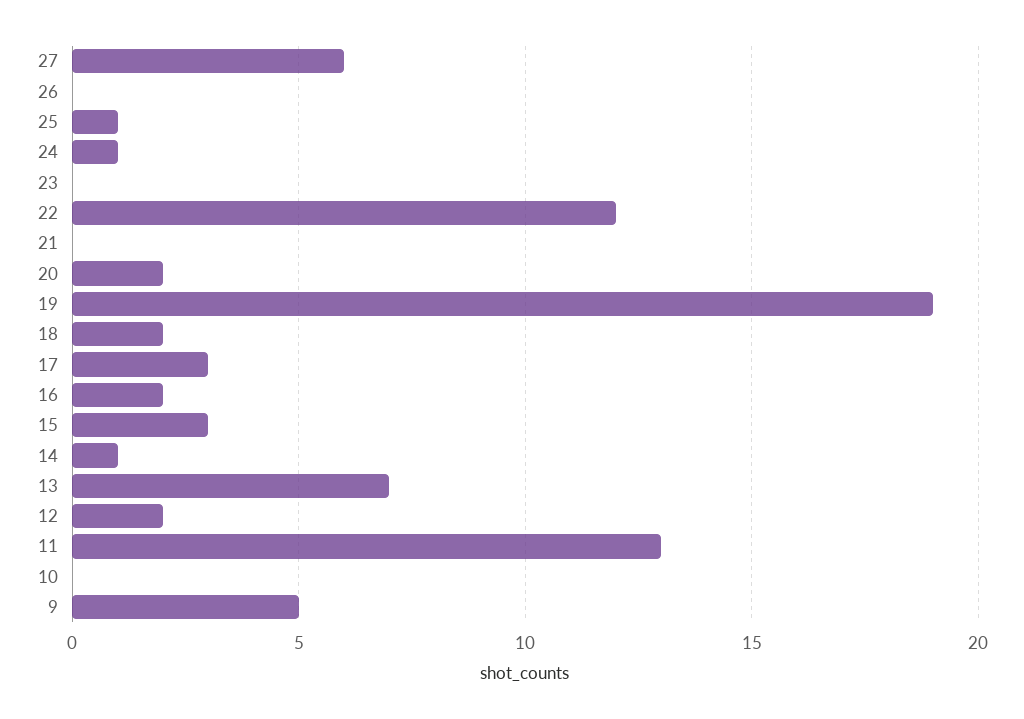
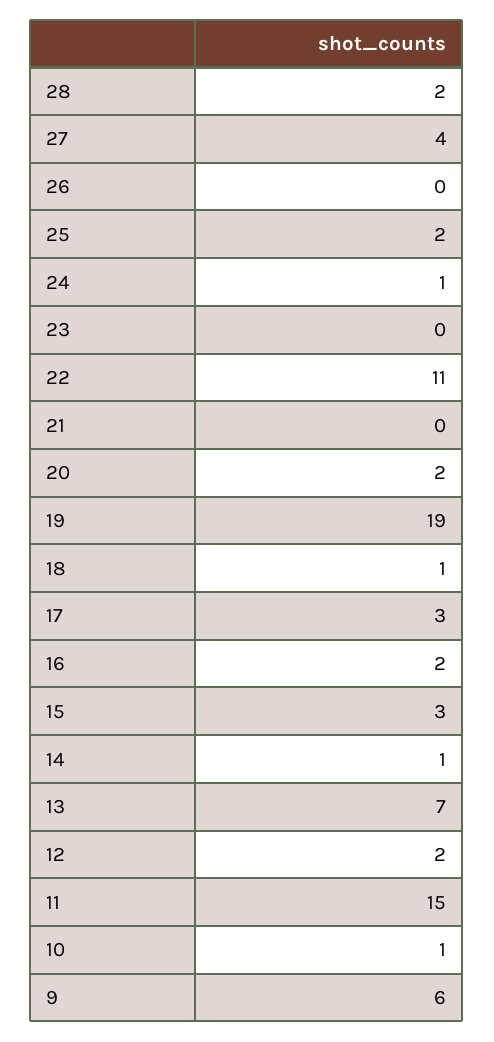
27: 6 -> 4
25: 1 -> 2
22: 12 -> 11
18: 2 -> 1
11: 13 -> 15
10: 0 -> 1
9: 5 -> 6
28: none -> 2

